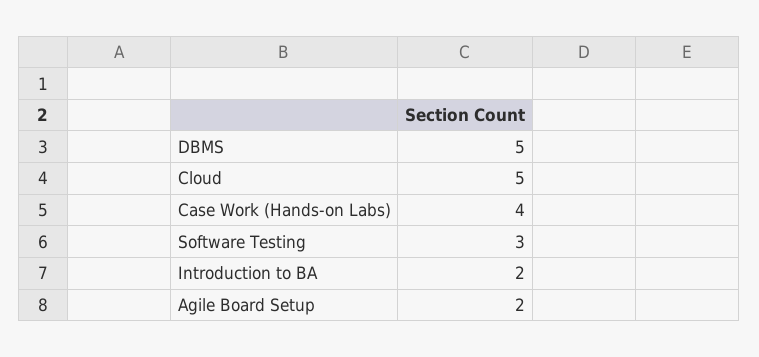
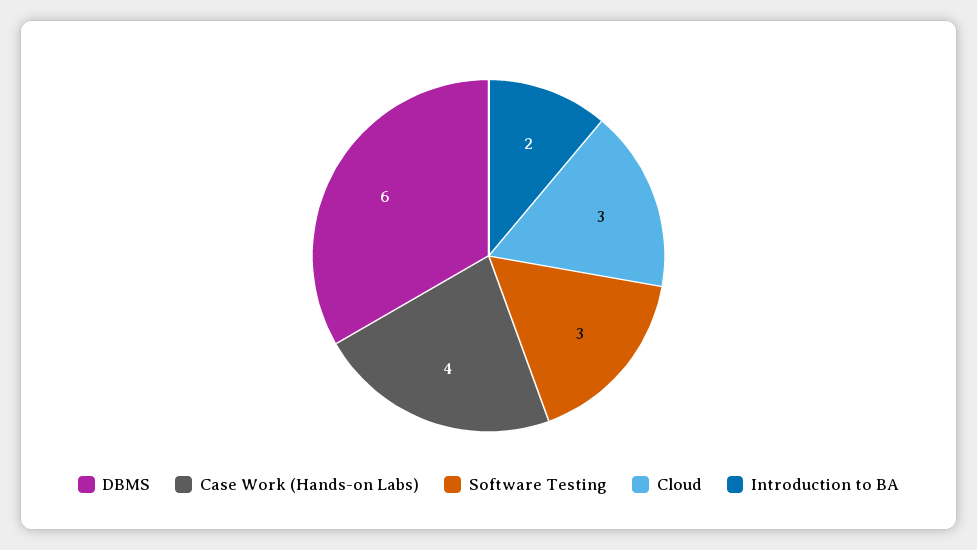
DBMS: 5 -> 6
Cloud: 5 -> 3
Agile Board Setup: 2 -> none

